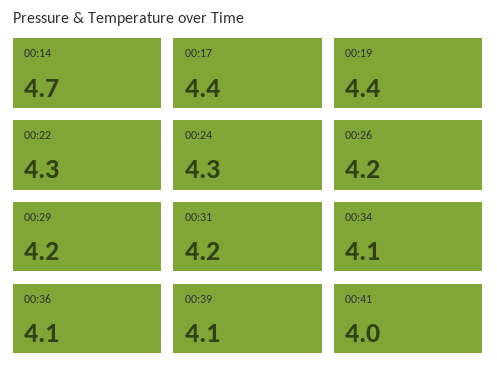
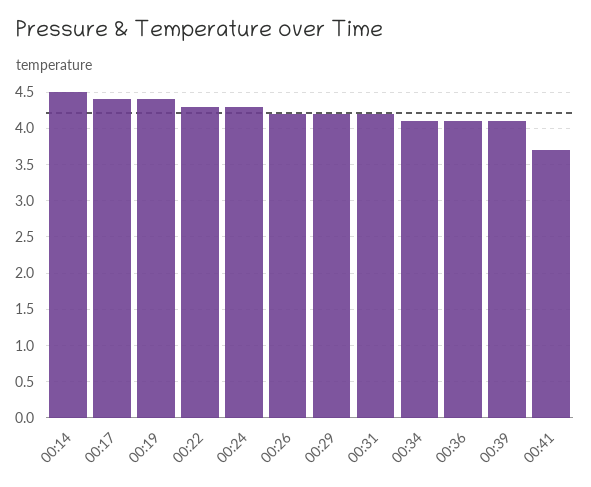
00:14: 4.7 -> 4.5
00:41: 4 -> 3.7

